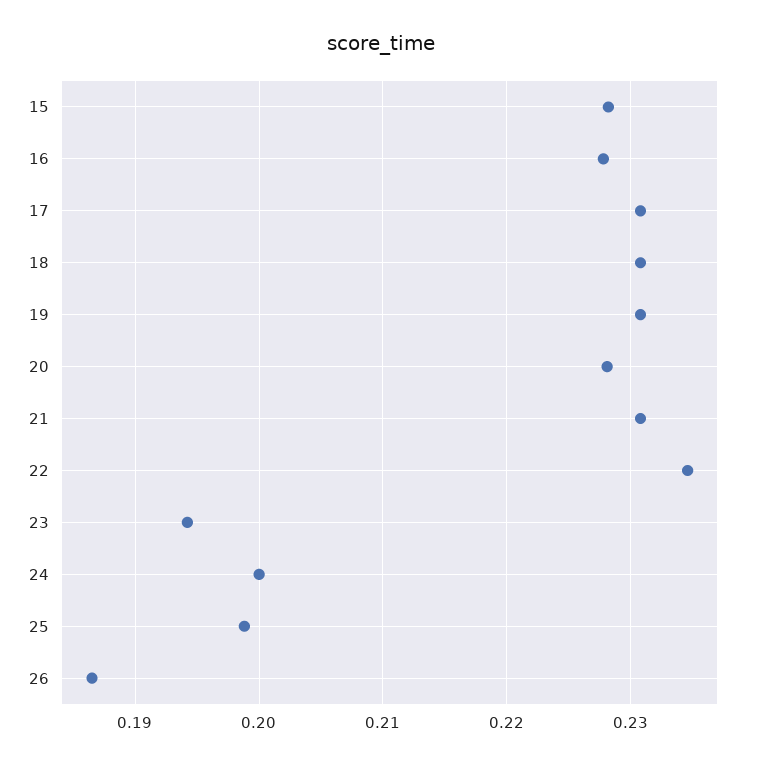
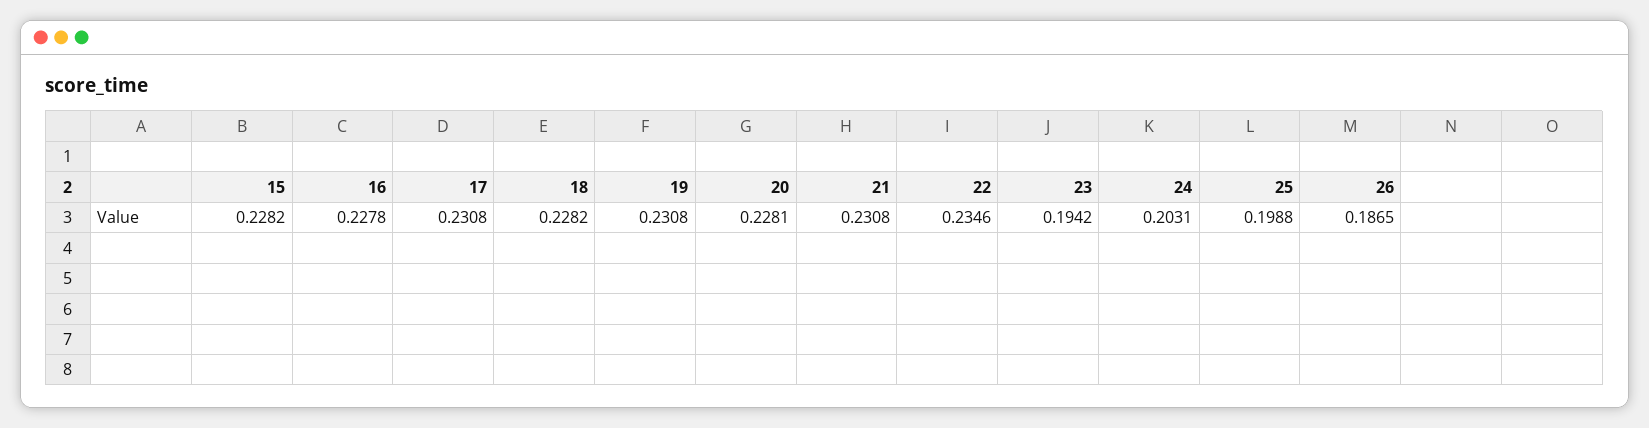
18: 0.231 -> 0.2282
24: 0.2 -> 0.2031

